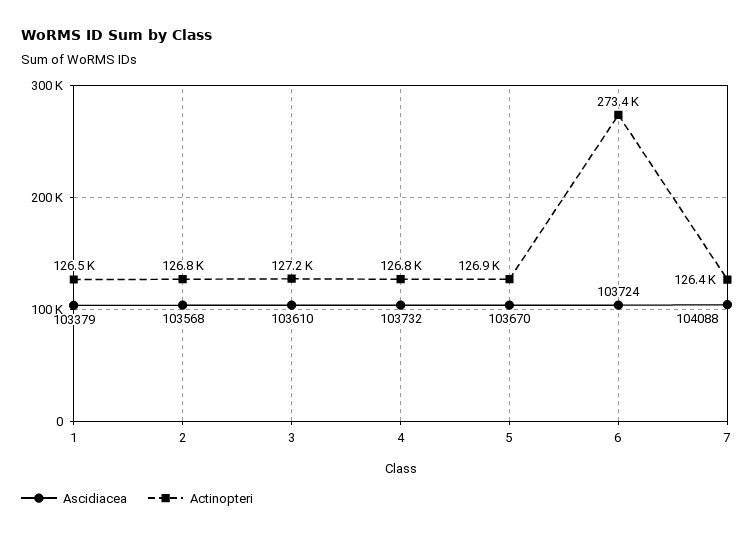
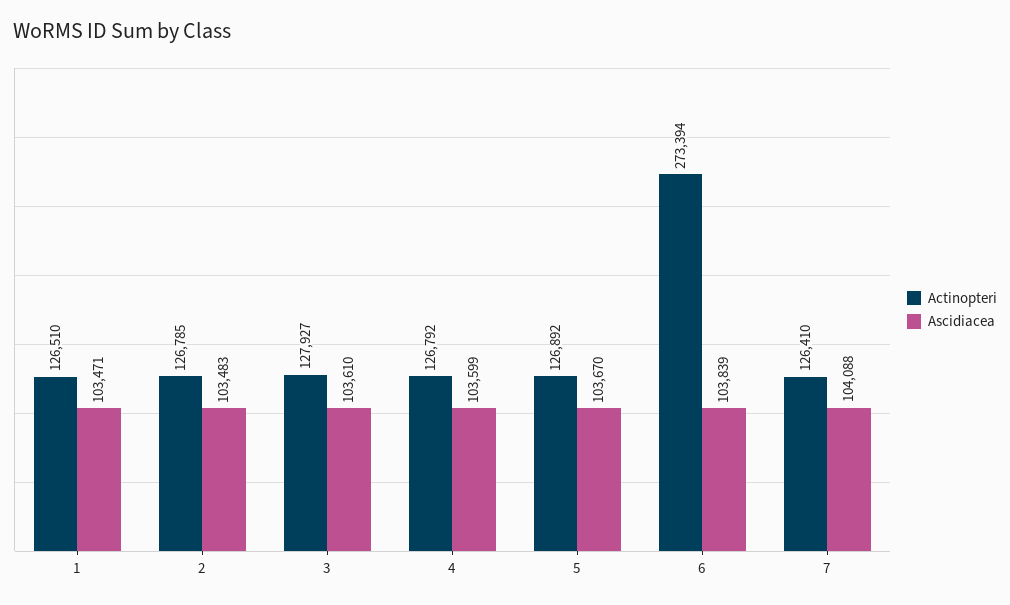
Ascidiacea, 1: 103379 -> 103471
Ascidiacea, 2: 103568 -> 103483
Actinopteri, 3: 127200 -> 127927
Ascidiacea, 4: 103732 -> 103599
Ascidiacea, 6: 103724 -> 103839

